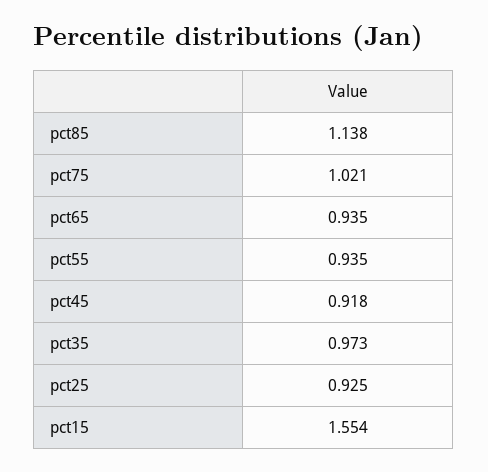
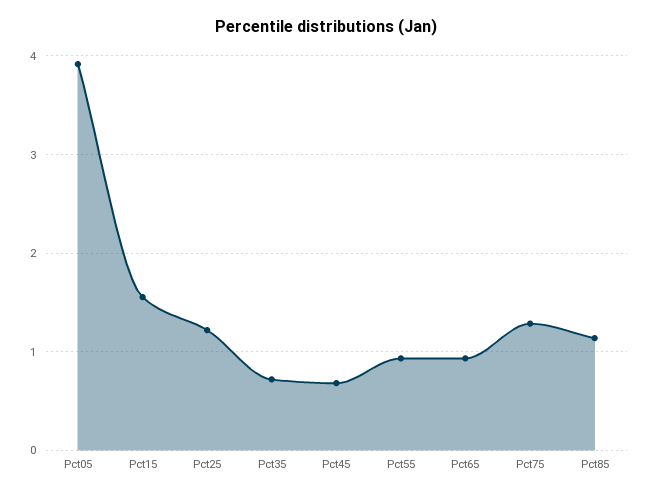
pct75: 1.021 -> 1.3
pct45: 0.918 -> 0.7
pct35: 0.973 -> 0.7
pct25: 0.925 -> 1.2
Pct05: none -> 3.9

